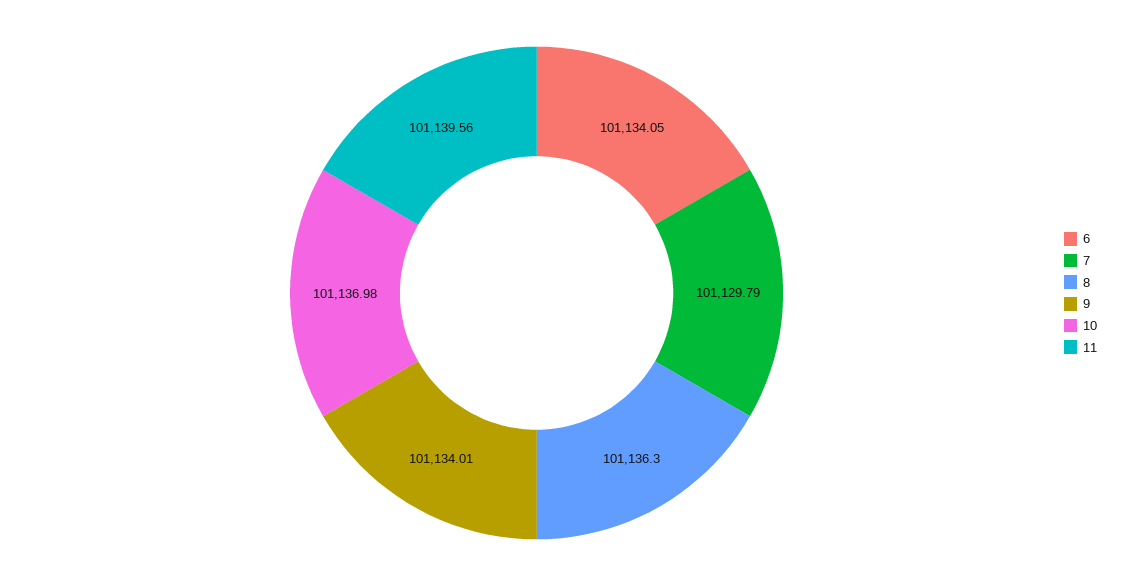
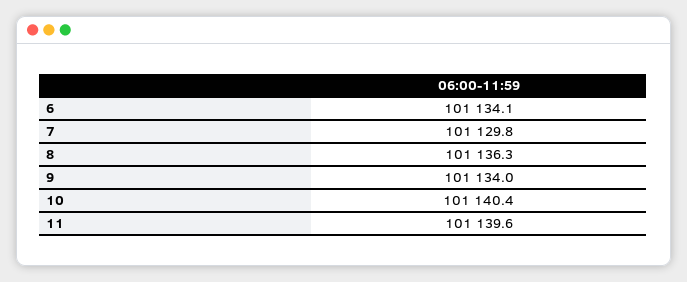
10: 101136.98 -> 101140.4

